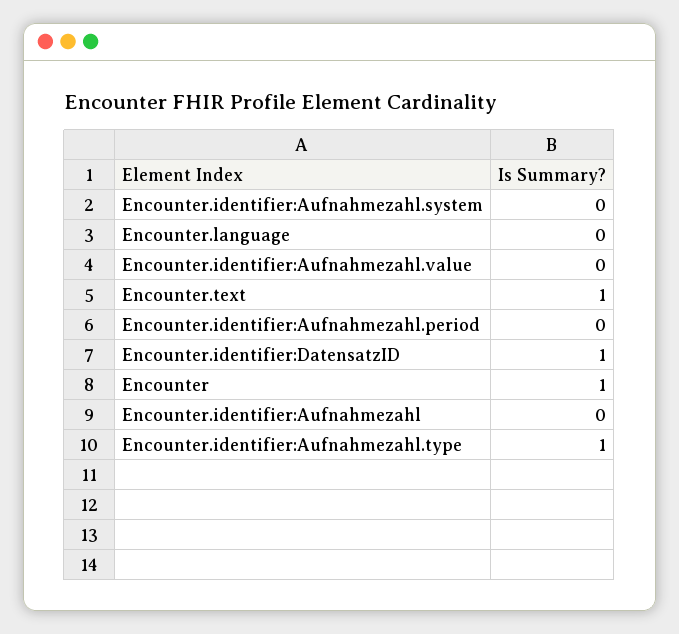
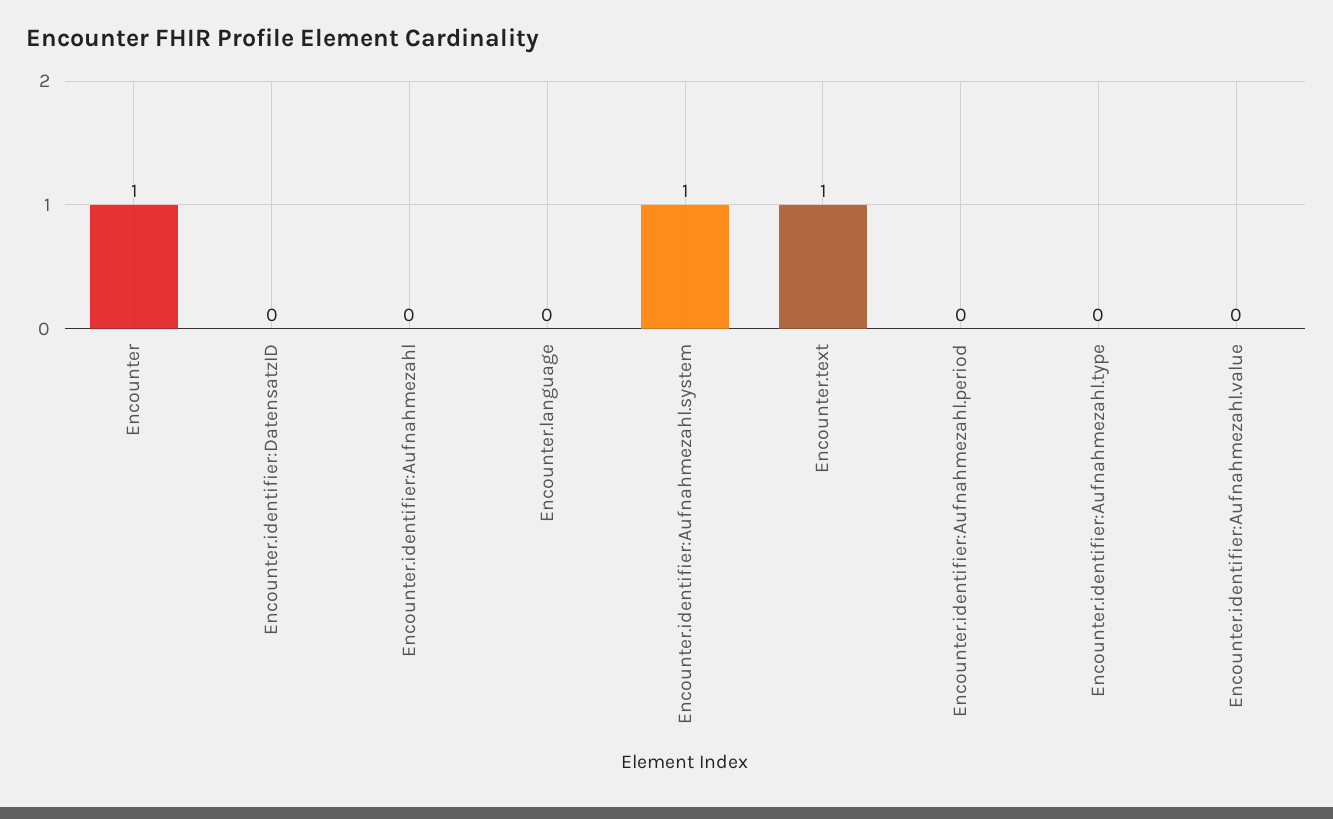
Encounter.identifier:Aufnahmezahl.system: 0 -> 1
Encounter.identifier:DatensatzID: 1 -> 0
Encounter.identifier:Aufnahmezahl.type: 1 -> 0

